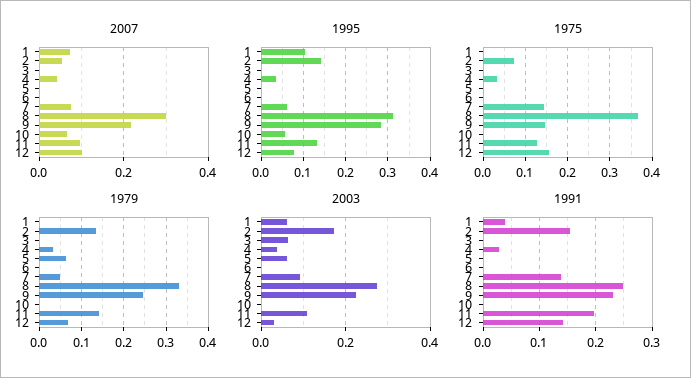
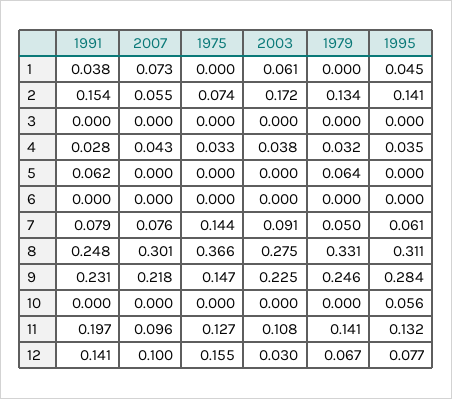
2007, 10: 0.06 -> 0
1995, 1: 0.1 -> 0.045
2003, 3: 0.06 -> 0
2003, 5: 0.06 -> 0
1991, 5: 0 -> 0.062
1991, 7: 0.14 -> 0.079

